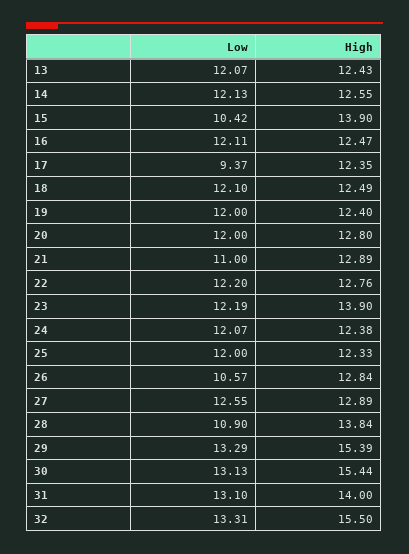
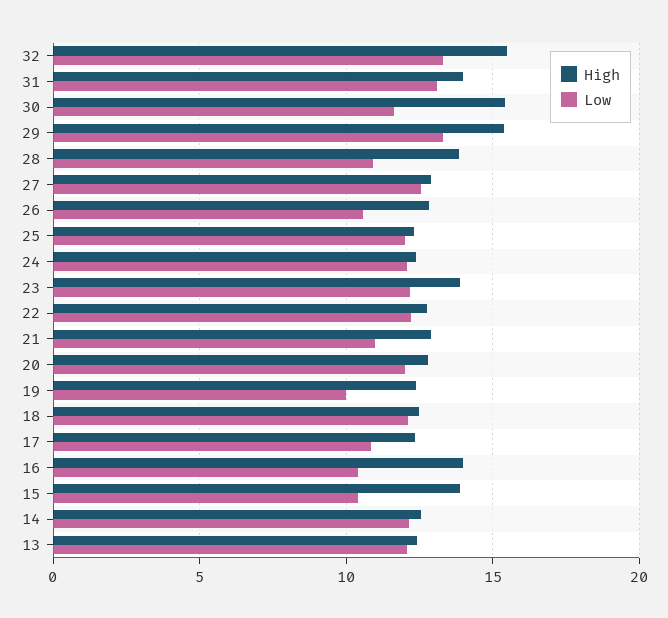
Low, 16: 12.11 -> 10.5
High, 16: 12.47 -> 14
Low, 17: 9.37 -> 11
Low, 19: 12 -> 10
Low, 30: 13.13 -> 11.5

